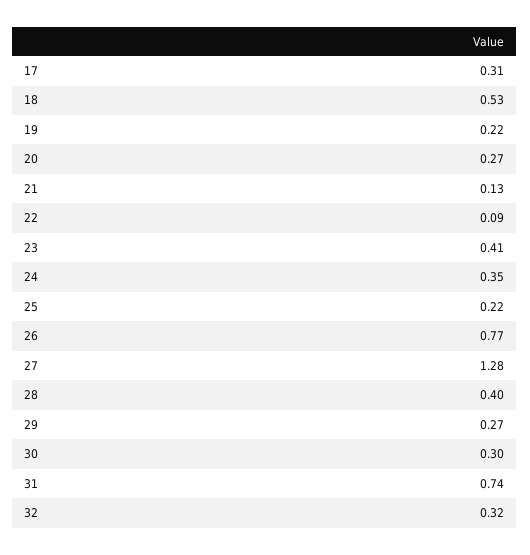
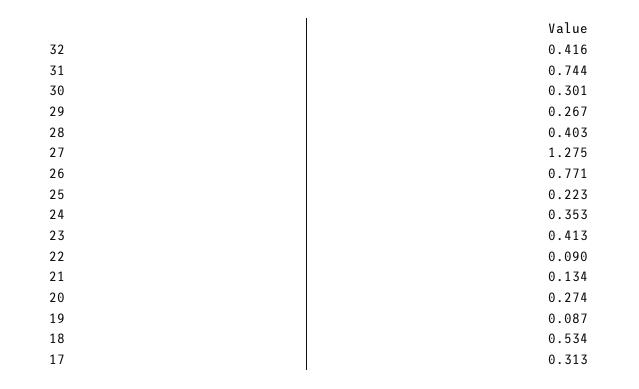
19: 0.22 -> 0.087
32: 0.32 -> 0.416

